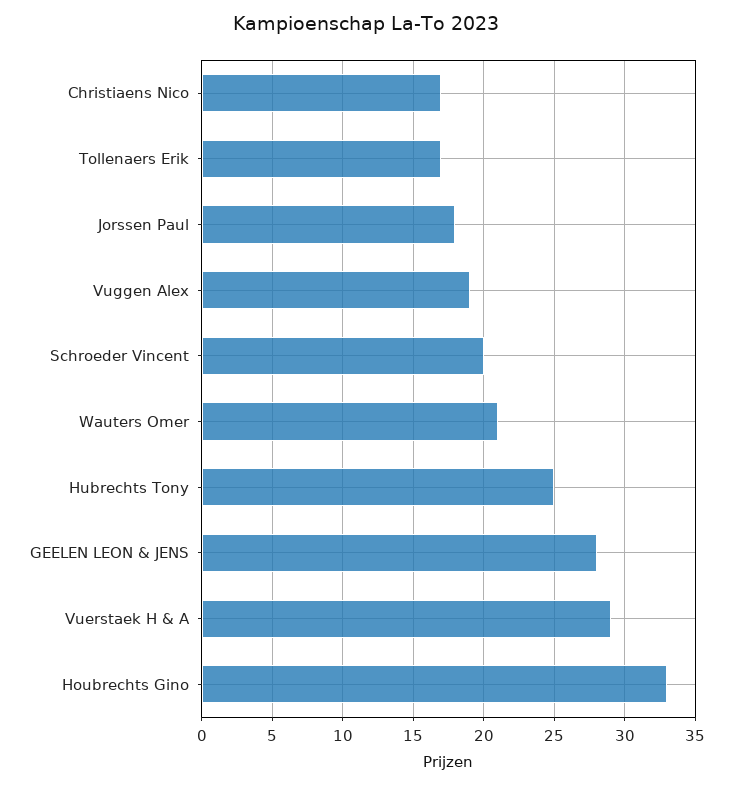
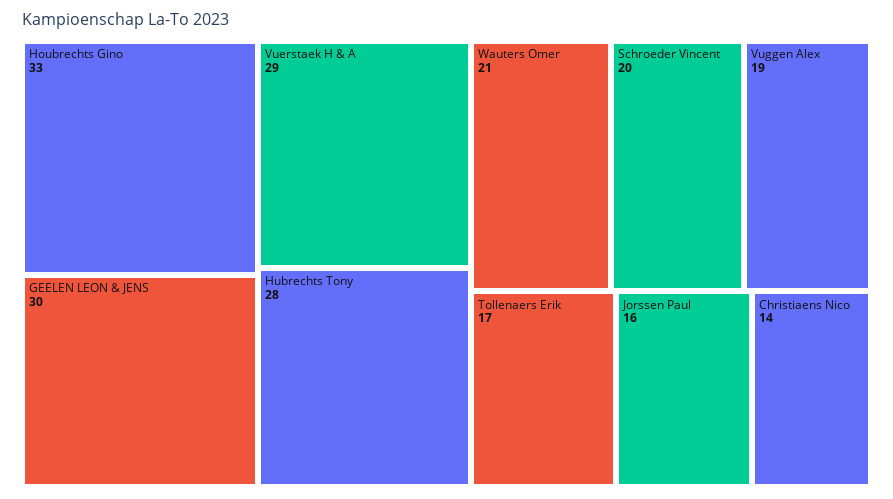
Christiaens Nico: 17 -> 14
Jorssen Paul: 18 -> 16
Hubrechts Tony: 25 -> 28
GEELEN LEON & JENS: 28 -> 30

